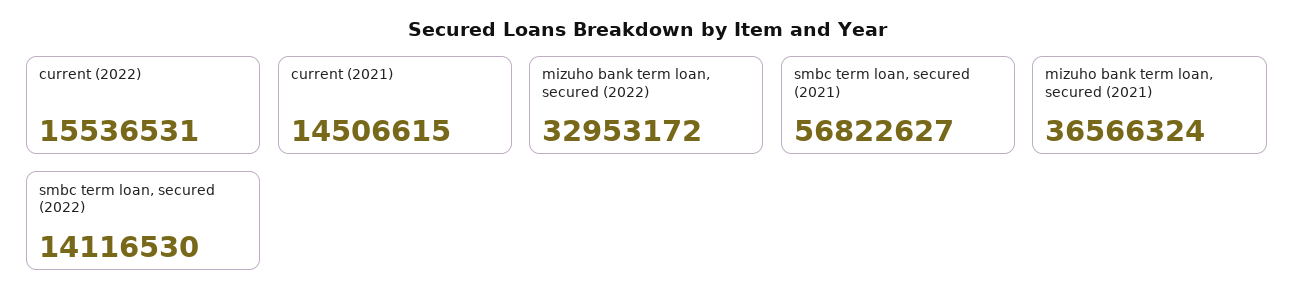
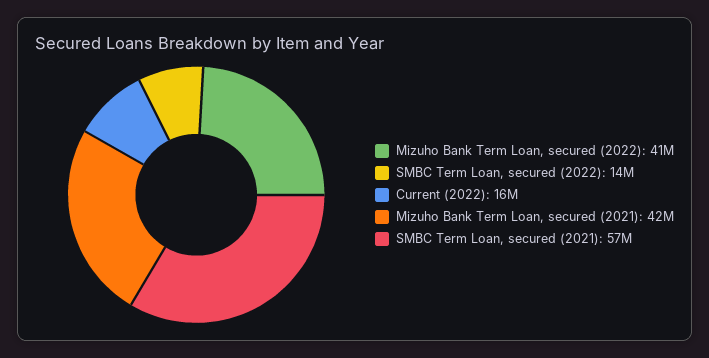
current (2021): 14506615 -> none
mizuho bank term loan, secured (2022): 32953172 -> 41000000
mizuho bank term loan, secured (2021): 36566324 -> 42000000

